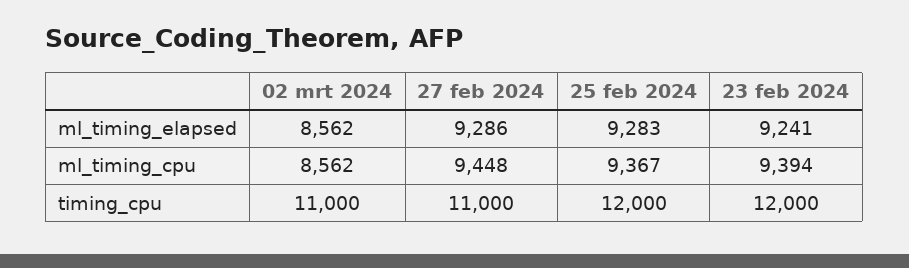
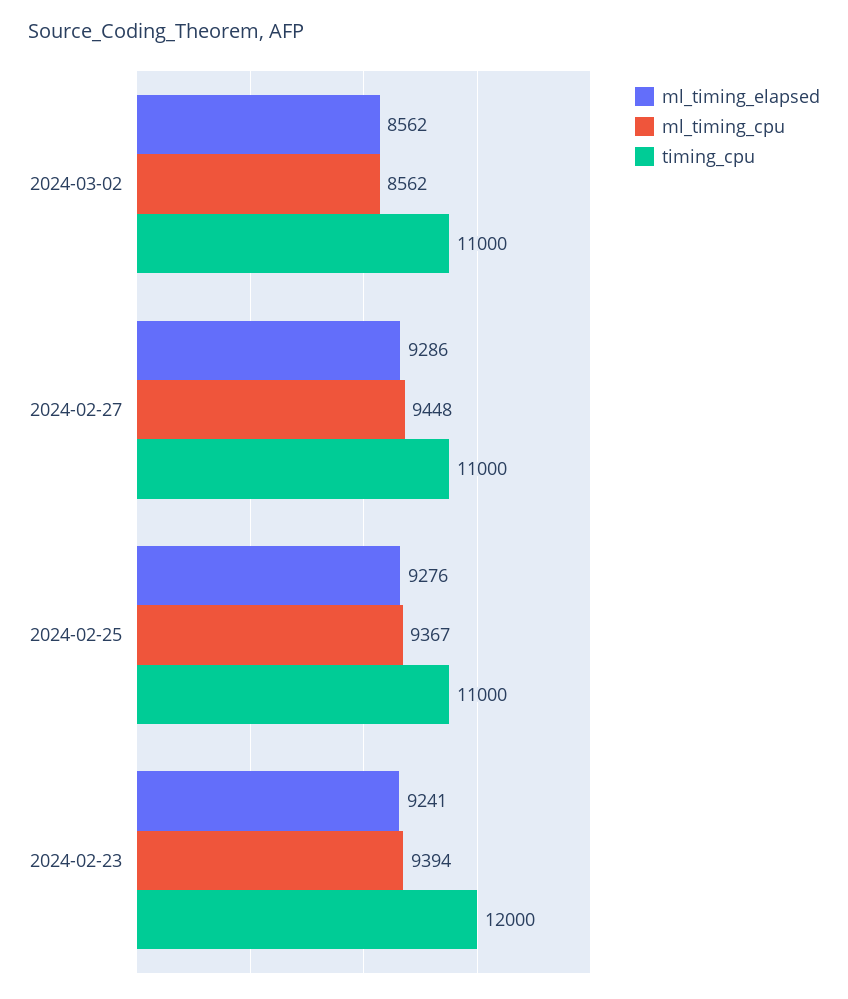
ml_timing_elapsed, 25 feb 2024: 9283 -> 9276
timing_cpu, 25 feb 2024: 12000 -> 11000

